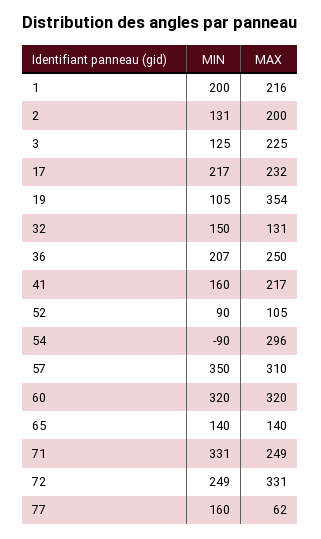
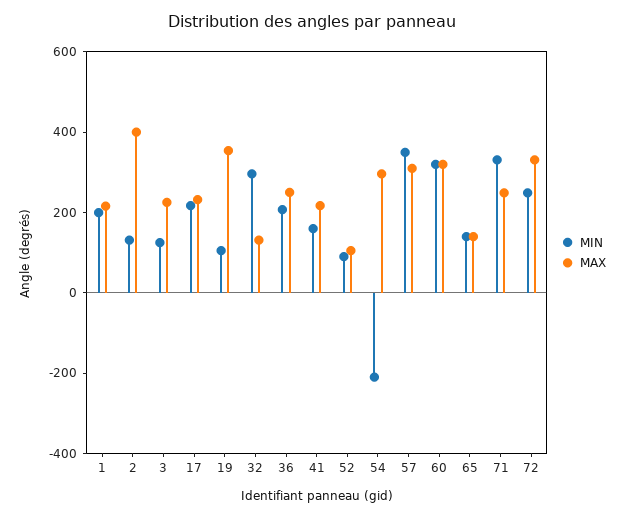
MAX, 2: 200 -> 400
MIN, 32: 150 -> 300
MIN, 54: -90 -> -200
MIN, 77: 160 -> none
MAX, 77: 62 -> none

